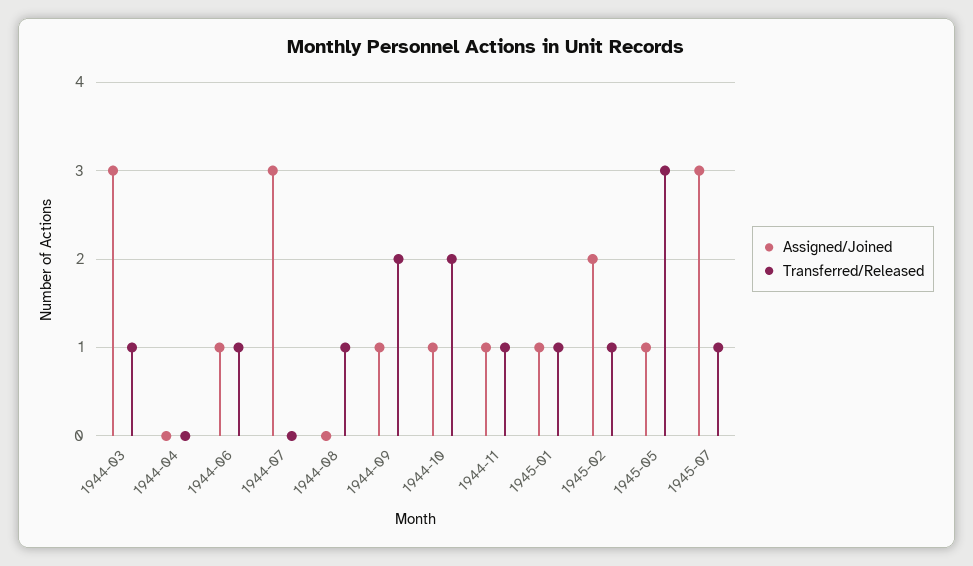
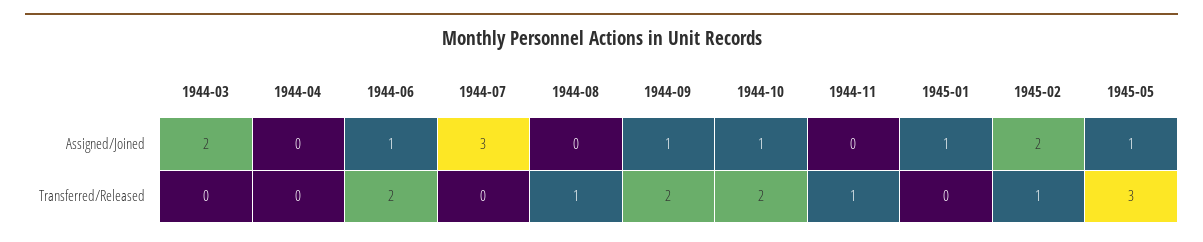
Assigned/Joined, 1944-03: 3 -> 2
Transferred/Released, 1944-03: 1 -> 0
Transferred/Released, 1944-06: 1 -> 2
Assigned/Joined, 1944-11: 1 -> 0
Transferred/Released, 1945-01: 1 -> 0
Assigned/Joined, 1945-07: 3 -> none
Transferred/Released, 1945-07: 1 -> none

